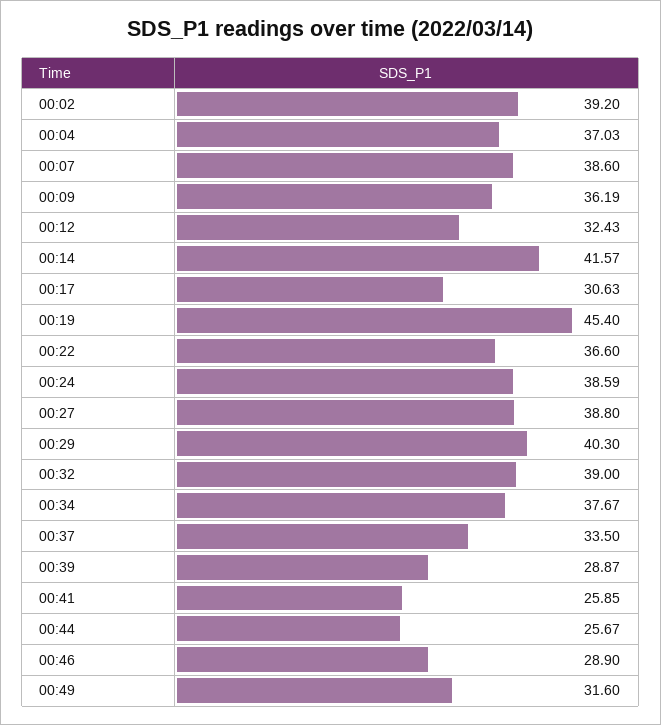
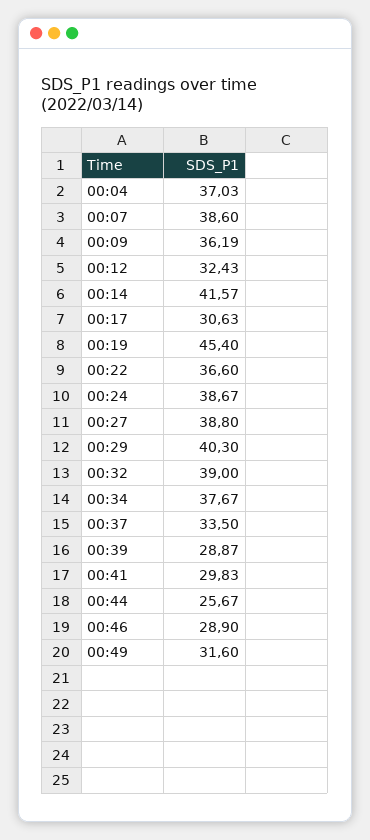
00:02: 39.2 -> none
00:24: 38.59 -> 38.67
00:41: 25.85 -> 29.83

